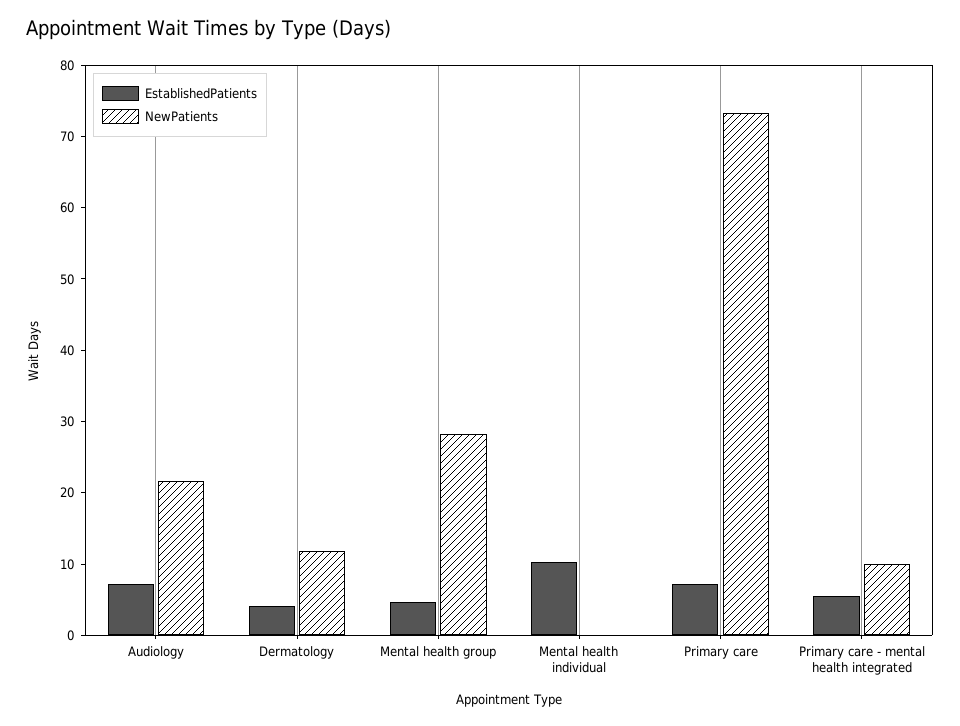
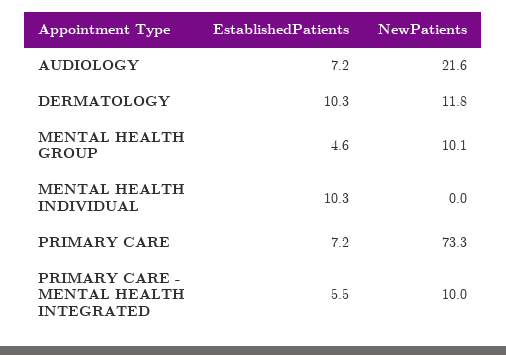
EstablishedPatients, Dermatology: 4 -> 10.3
NewPatients, Mental health group: 28 -> 10.1

